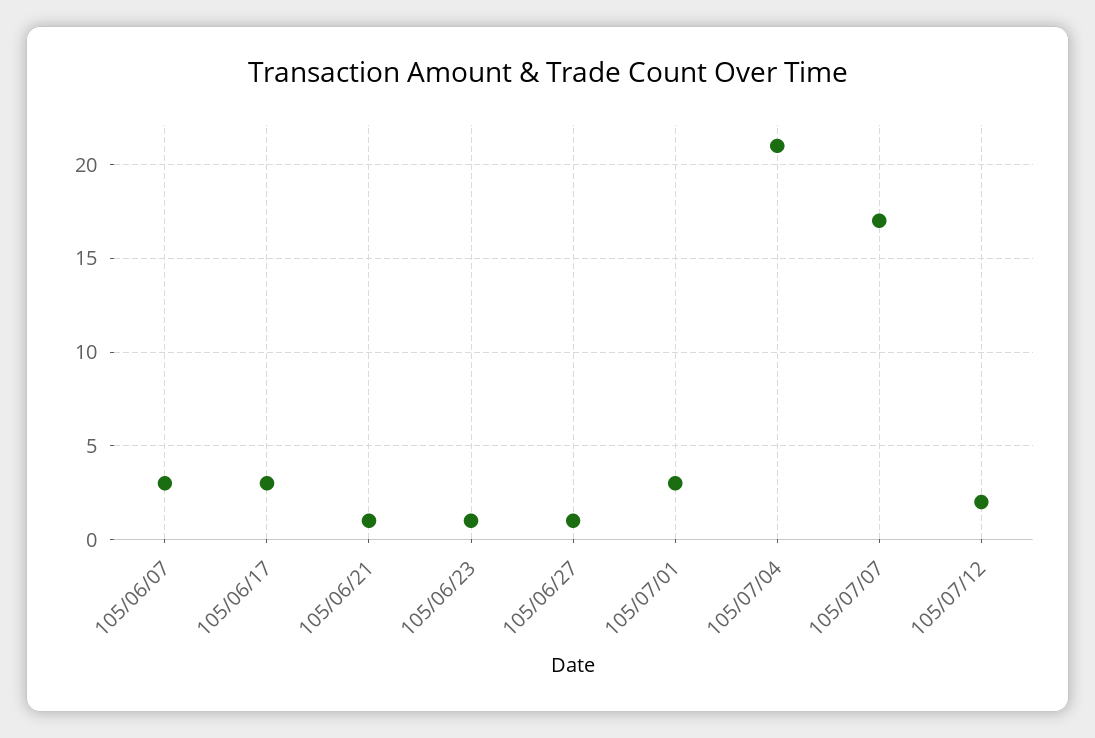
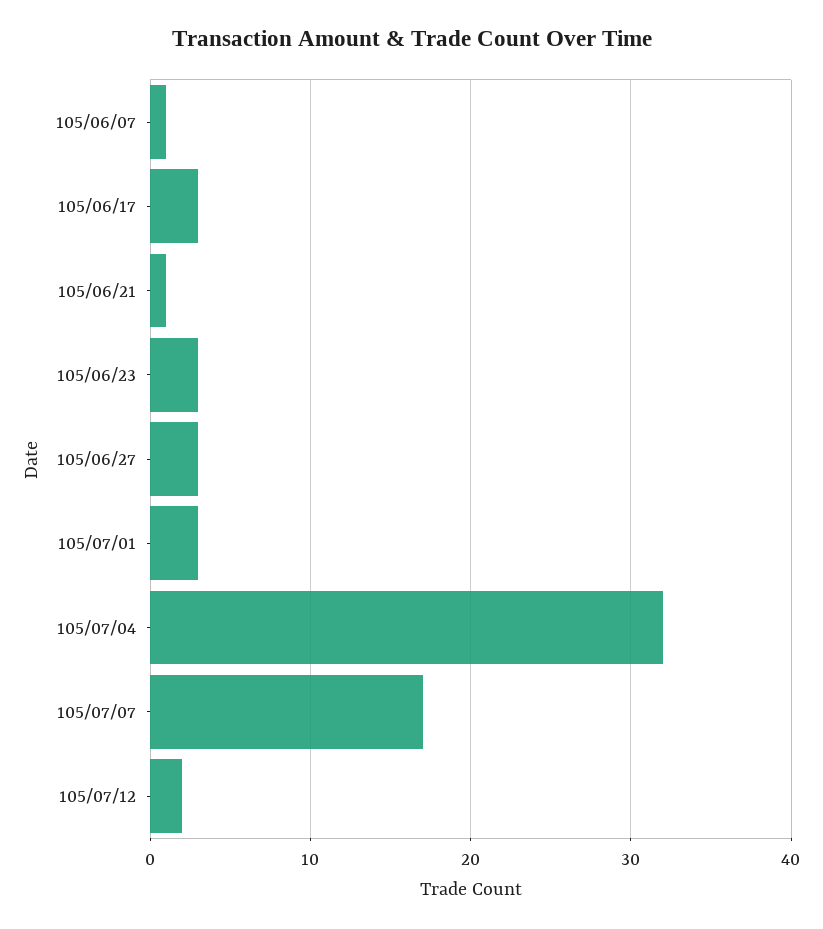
105/06/07: 3 -> 1
105/06/23: 1 -> 3
105/06/27: 1 -> 3
105/07/04: 21 -> 32

